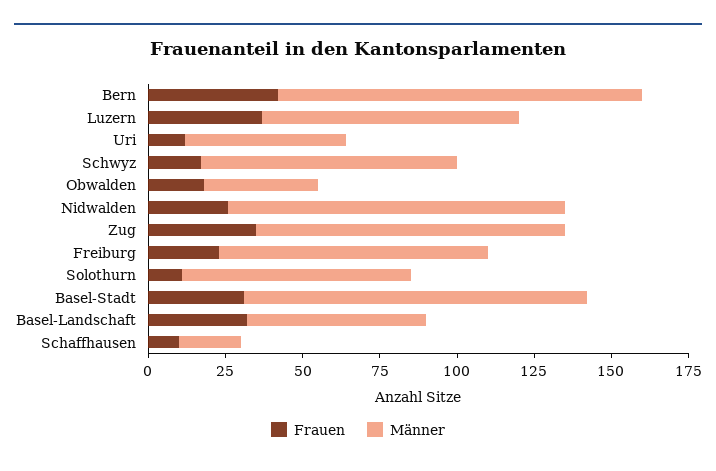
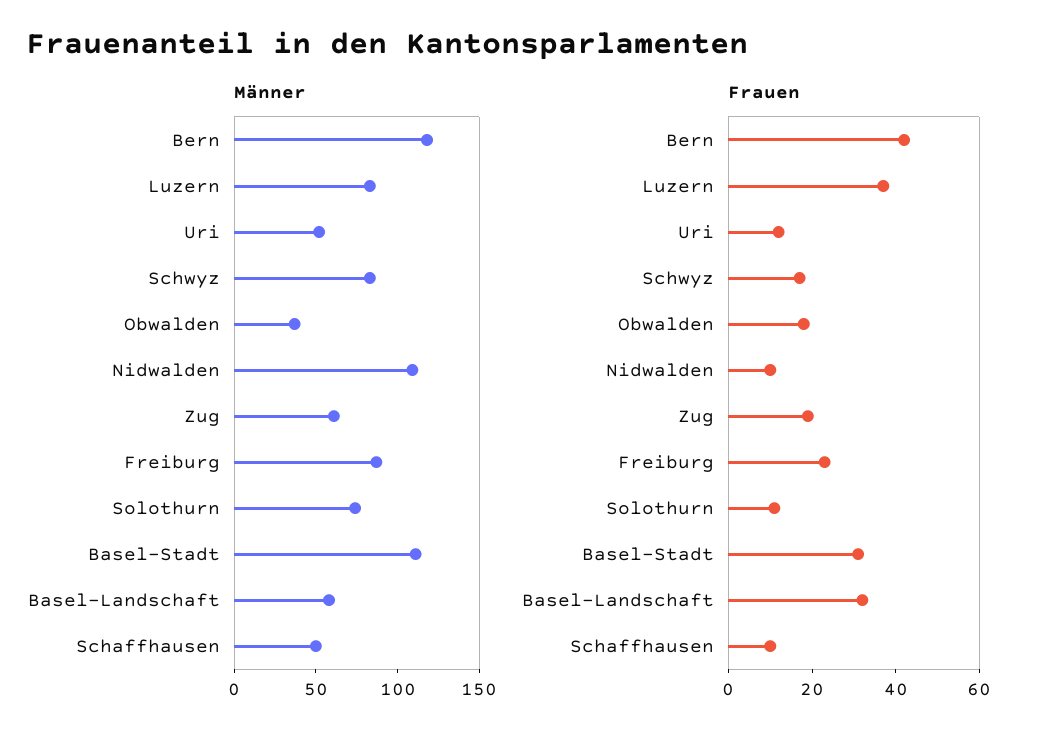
Frauen, Nidwalden: 25 -> 10
Frauen, Zug: 35 -> 20
Männer, Zug: 100 -> 60
Männer, Schaffhausen: 20 -> 50

